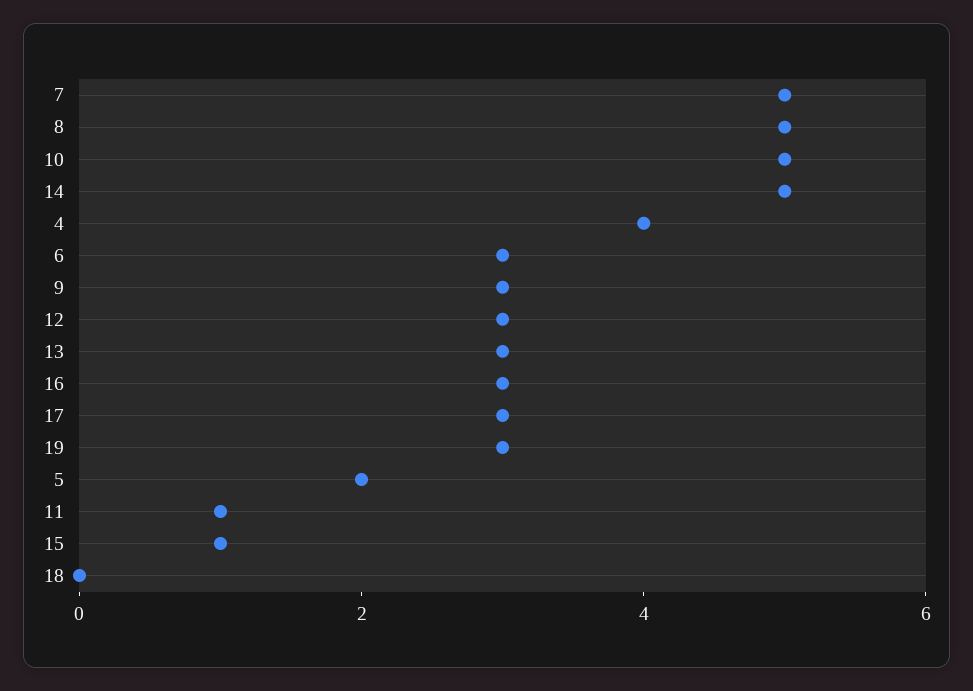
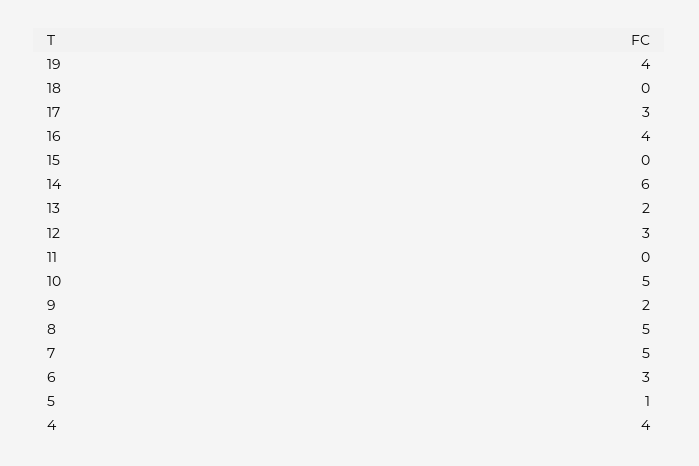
14: 5 -> 6
9: 3 -> 2
13: 3 -> 2
16: 3 -> 4
19: 3 -> 4
5: 2 -> 1
11: 1 -> 0
15: 1 -> 0

